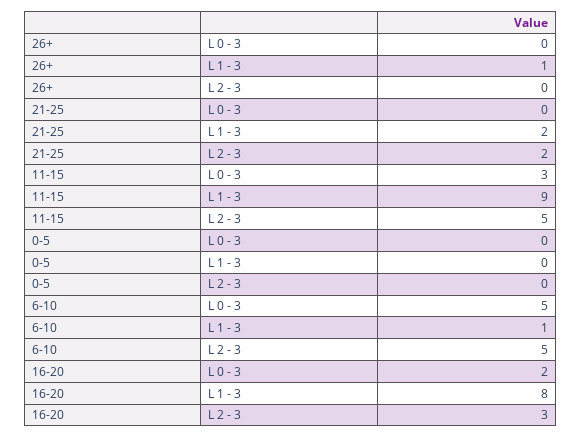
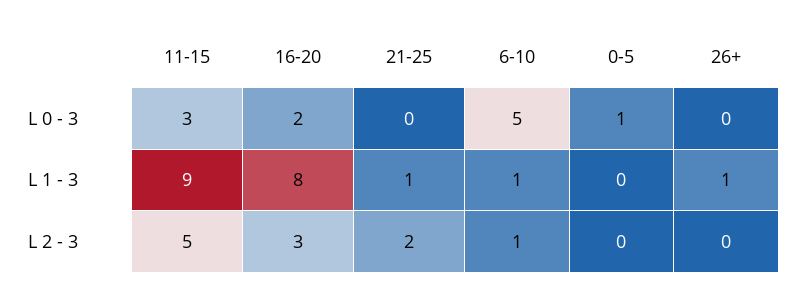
21-25, L 1 - 3: 2 -> 1
0-5, L 0 - 3: 0 -> 1
6-10, L 2 - 3: 5 -> 1

